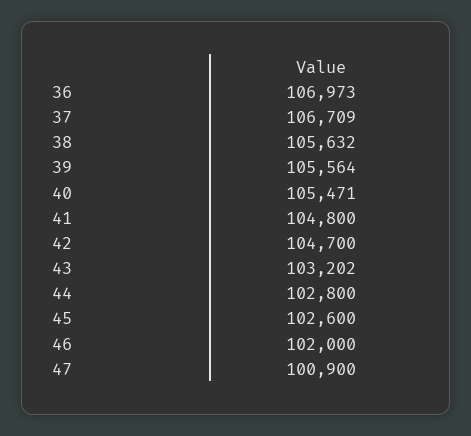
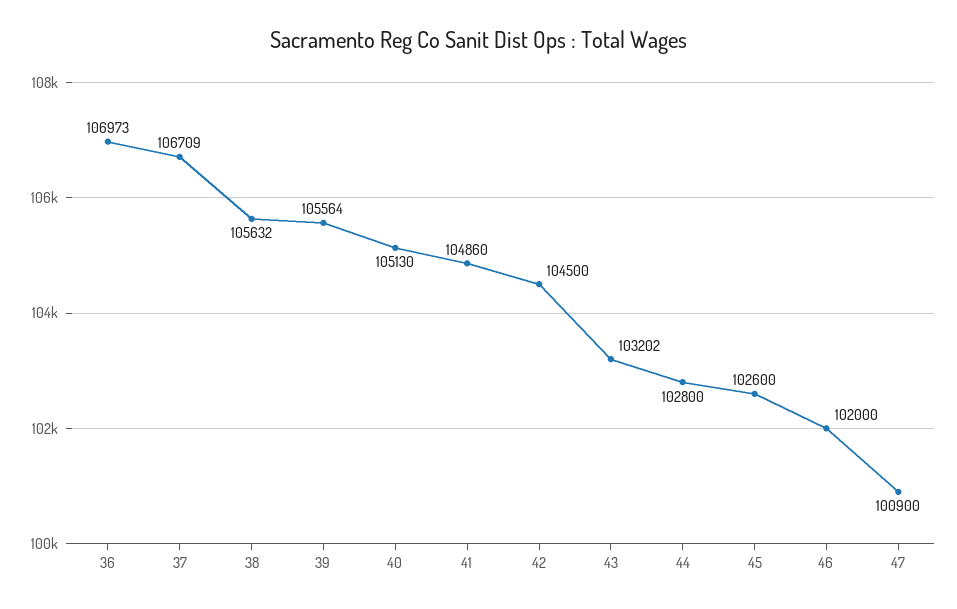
40: 105471 -> 105130
41: 104800 -> 104860
42: 104700 -> 104500

